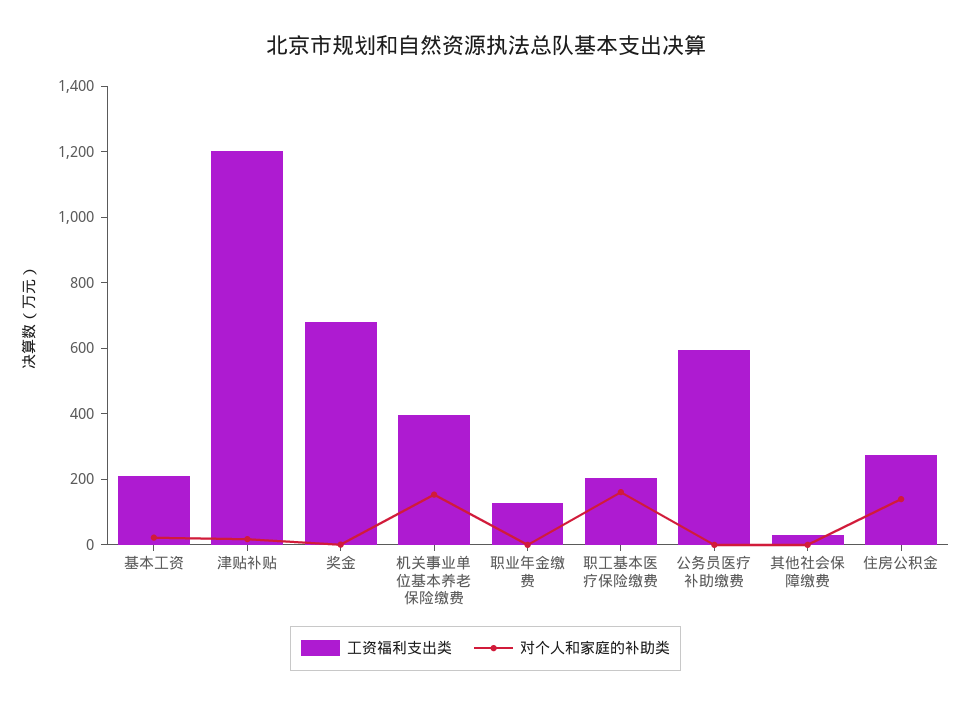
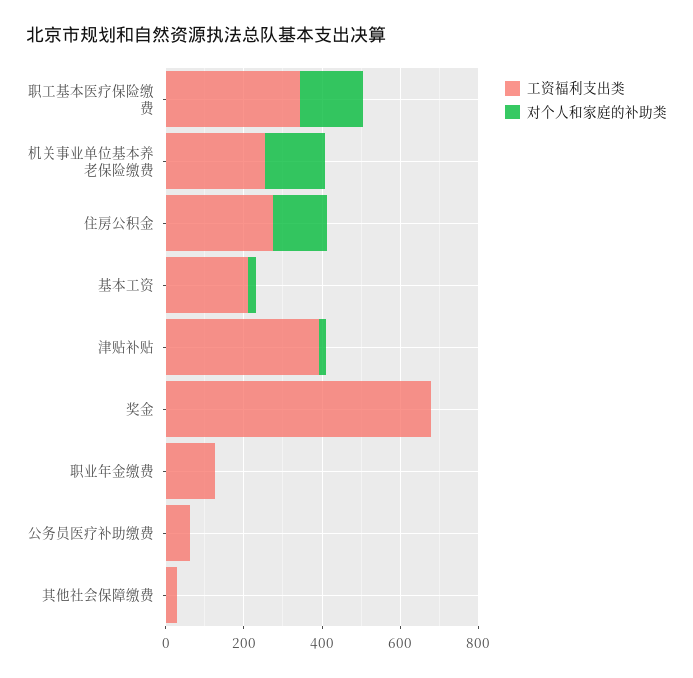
工资福利支出类, 津贴补贴: 1200 -> 400
工资福利支出类, 机关事业单位基本养老保险缴费: 400 -> 250
工资福利支出类, 职工基本医疗保险缴费: 200 -> 350
工资福利支出类, 公务员医疗补助缴费: 600 -> 50

